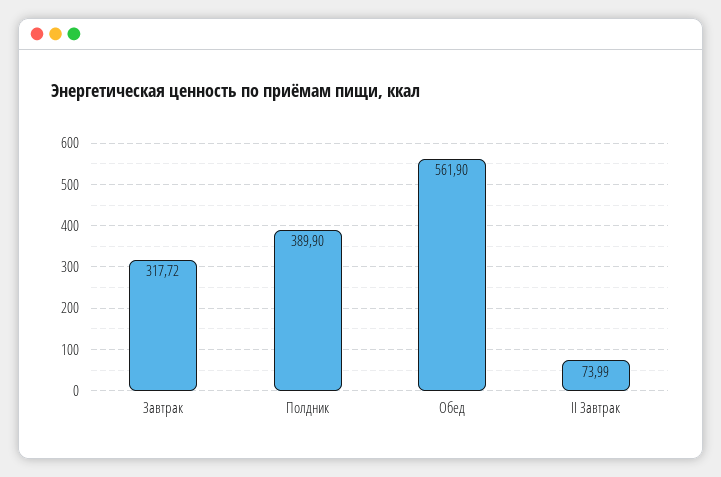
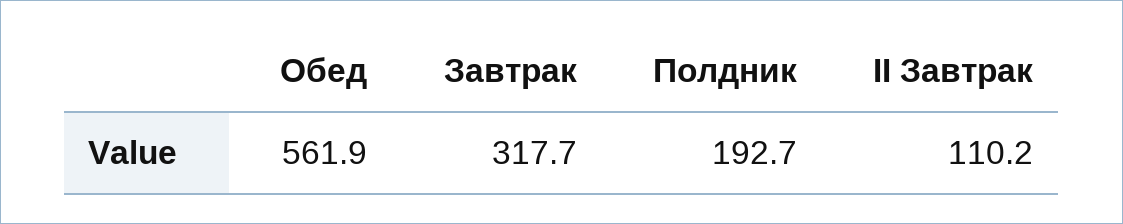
Полдник: 389.9 -> 192.7
II Завтрак: 73.99 -> 110.2

